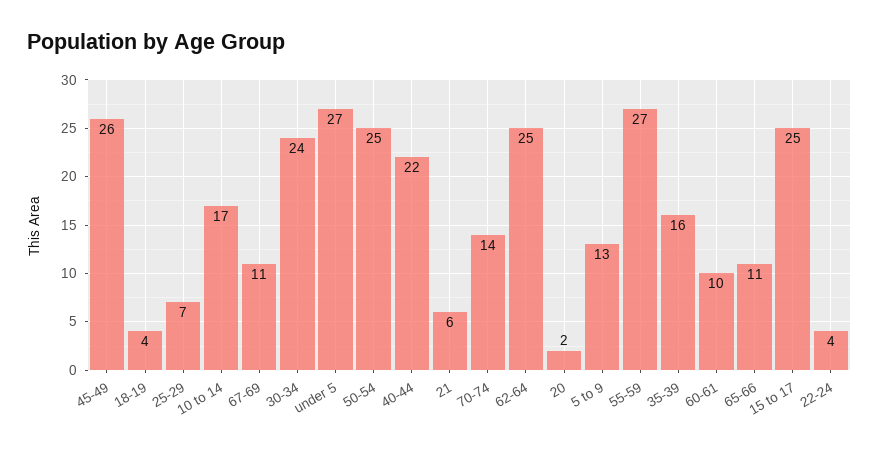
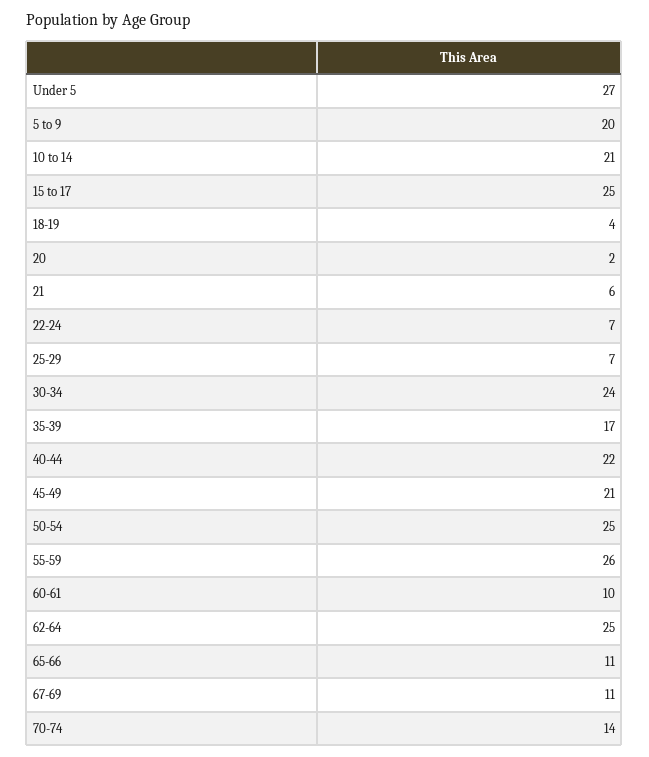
45-49: 26 -> 21
10 to 14: 17 -> 21
5 to 9: 13 -> 20
55-59: 27 -> 26
35-39: 16 -> 17
22-24: 4 -> 7

